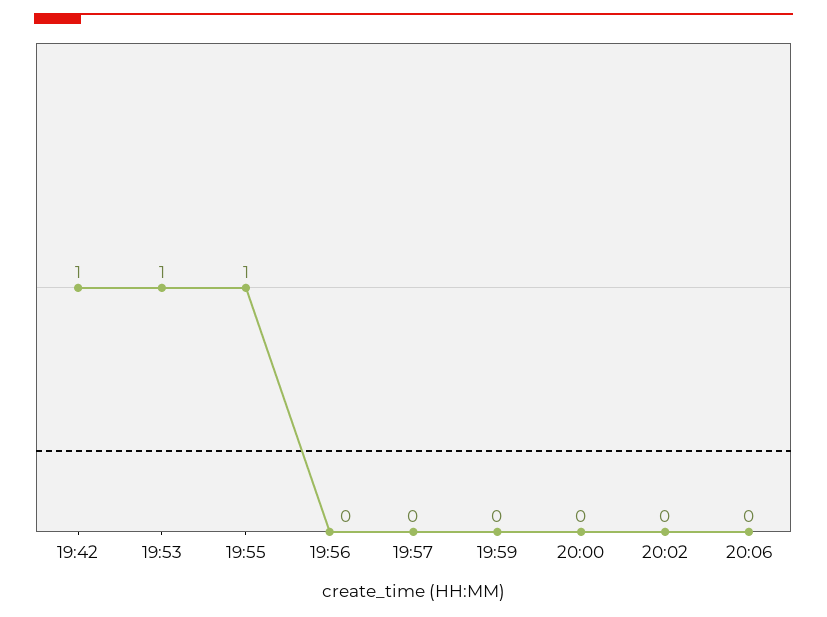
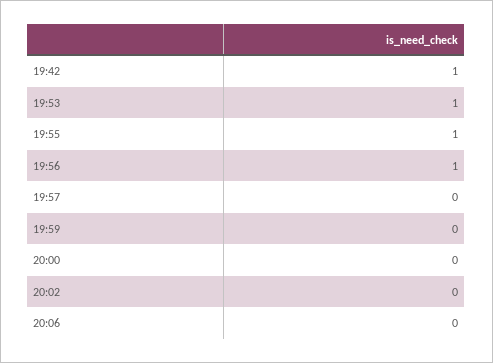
19:56: 0 -> 1

